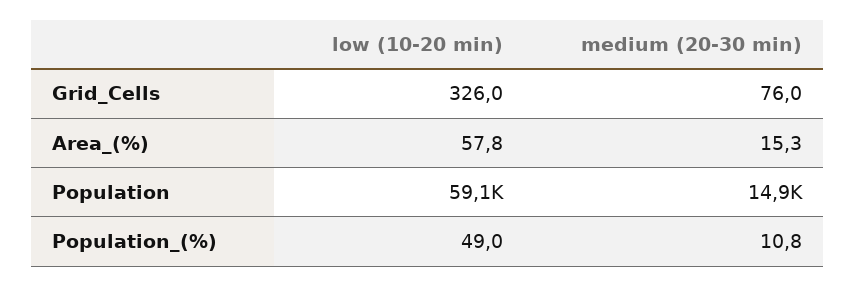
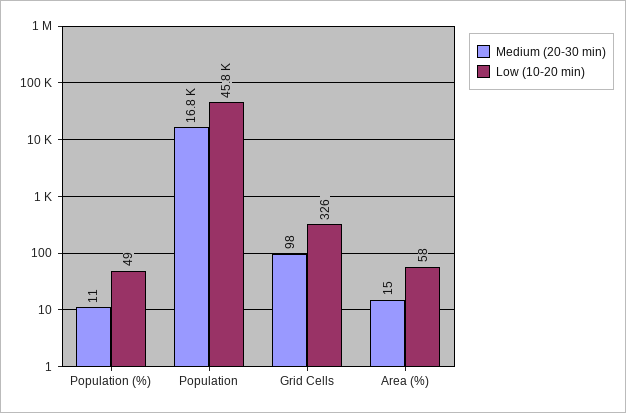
medium (20-30 min), Grid_Cells: 76 -> 98
low (10-20 min), Population: 59100 -> 45800
medium (20-30 min), Population: 14900 -> 16800

